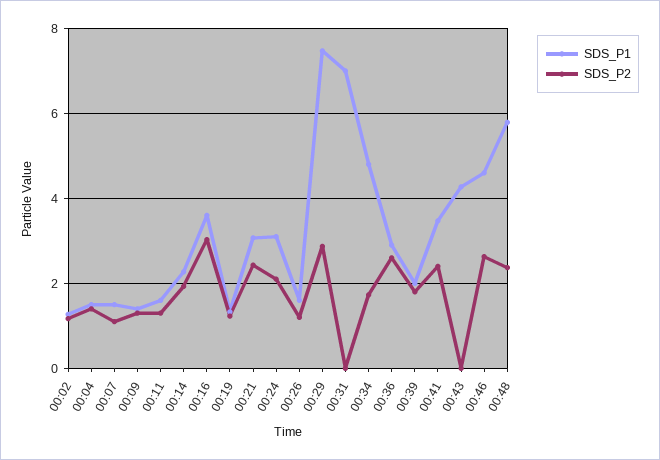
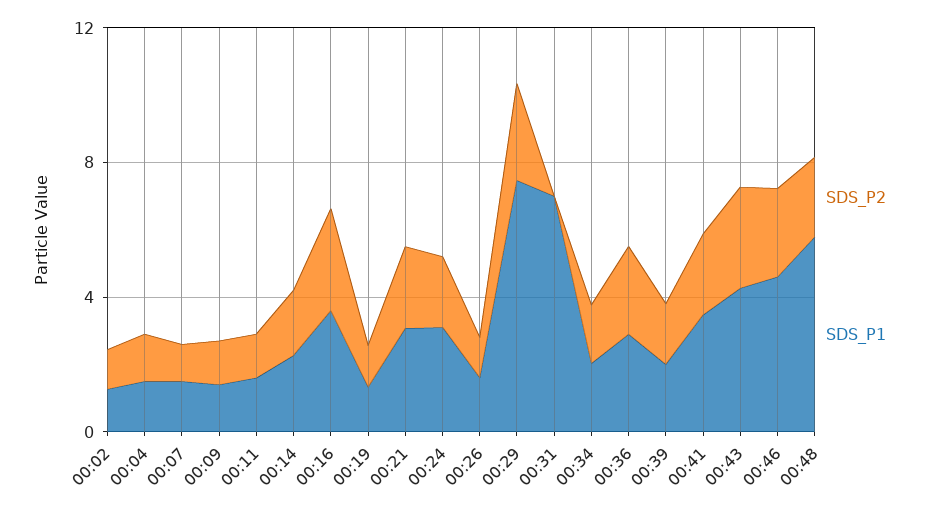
SDS_P1, 00:34: 4.8 -> 2
SDS_P2, 00:43: 0 -> 3

